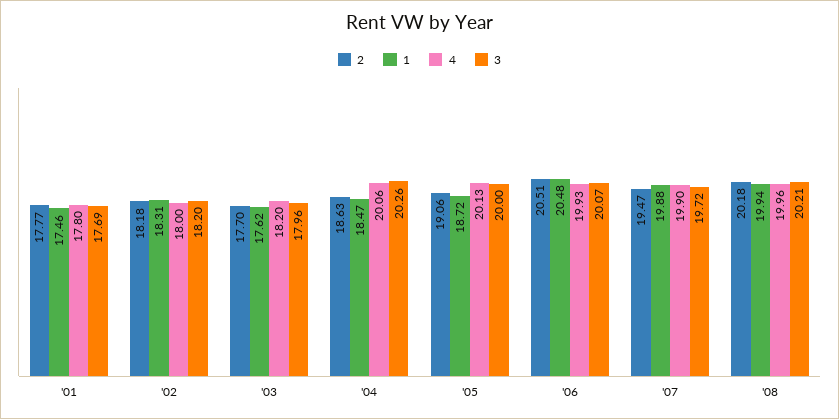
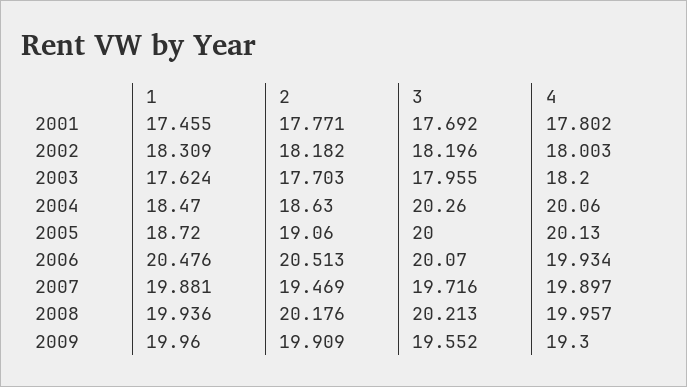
1, 2009: none -> 19.96
2, 2009: none -> 19.909
3, 2009: none -> 19.552
4, 2009: none -> 19.3

